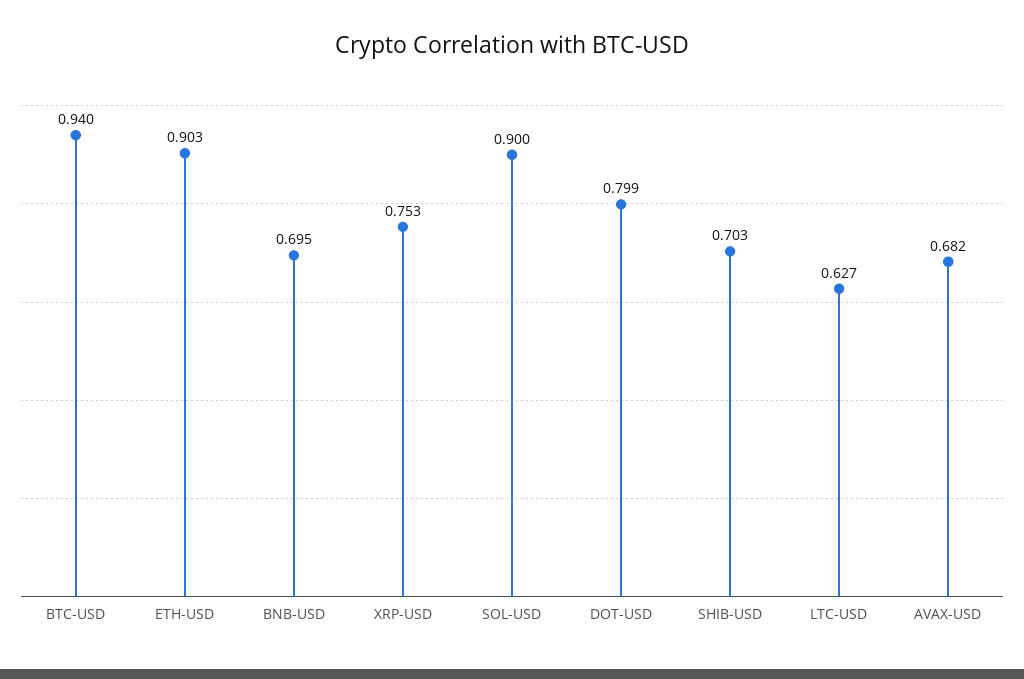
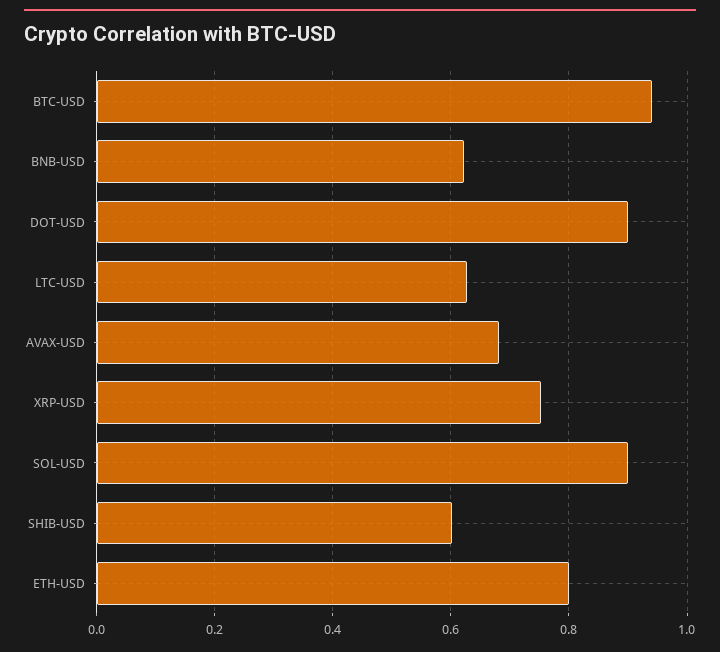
ETH-USD: 0.903 -> 0.8
BNB-USD: 0.695 -> 0.62
DOT-USD: 0.799 -> 0.9
SHIB-USD: 0.703 -> 0.6

